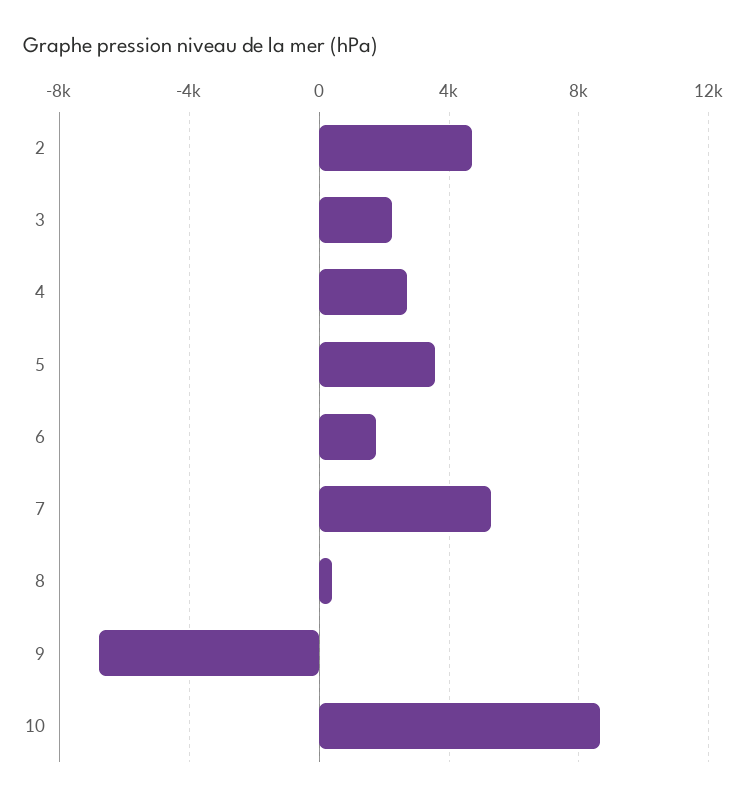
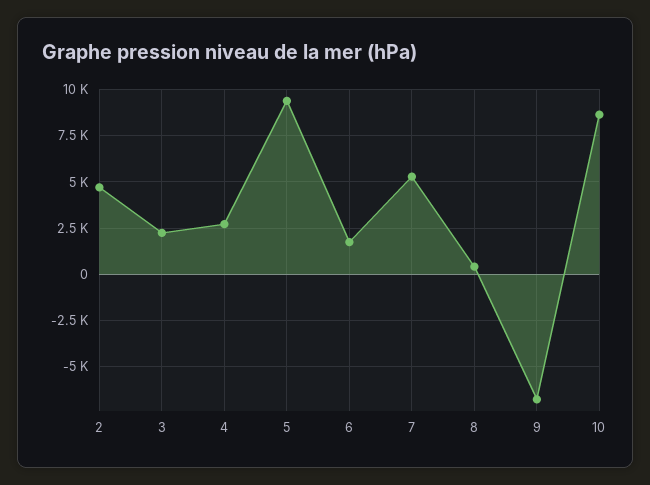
5: 3500 -> 9500

